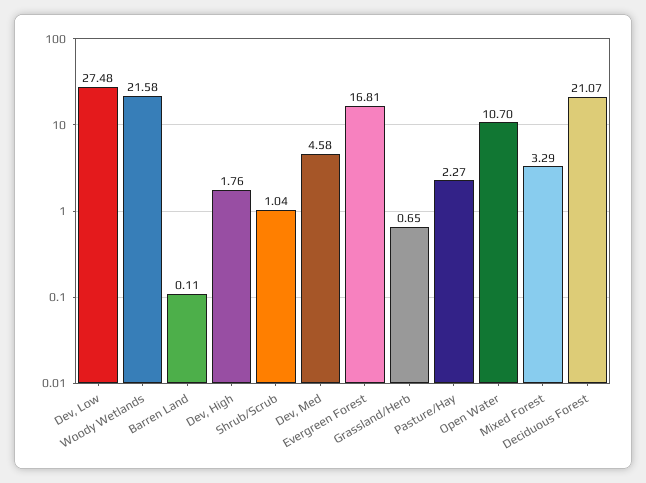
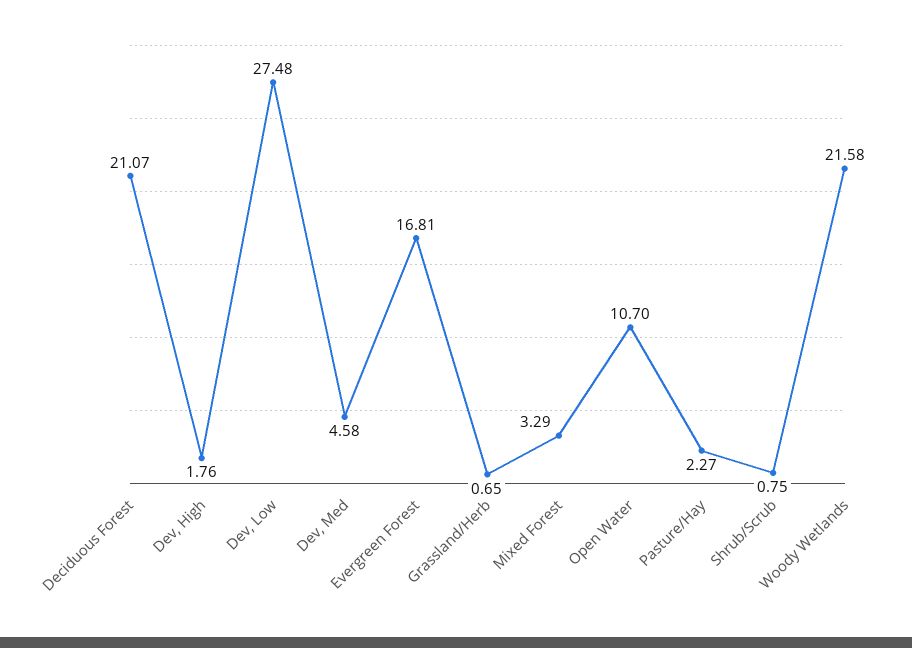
Barren Land: 0.11 -> none
Shrub/Scrub: 1.04 -> 0.75

